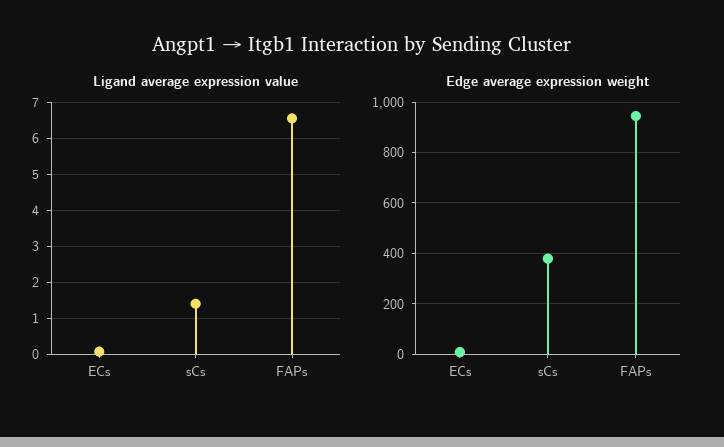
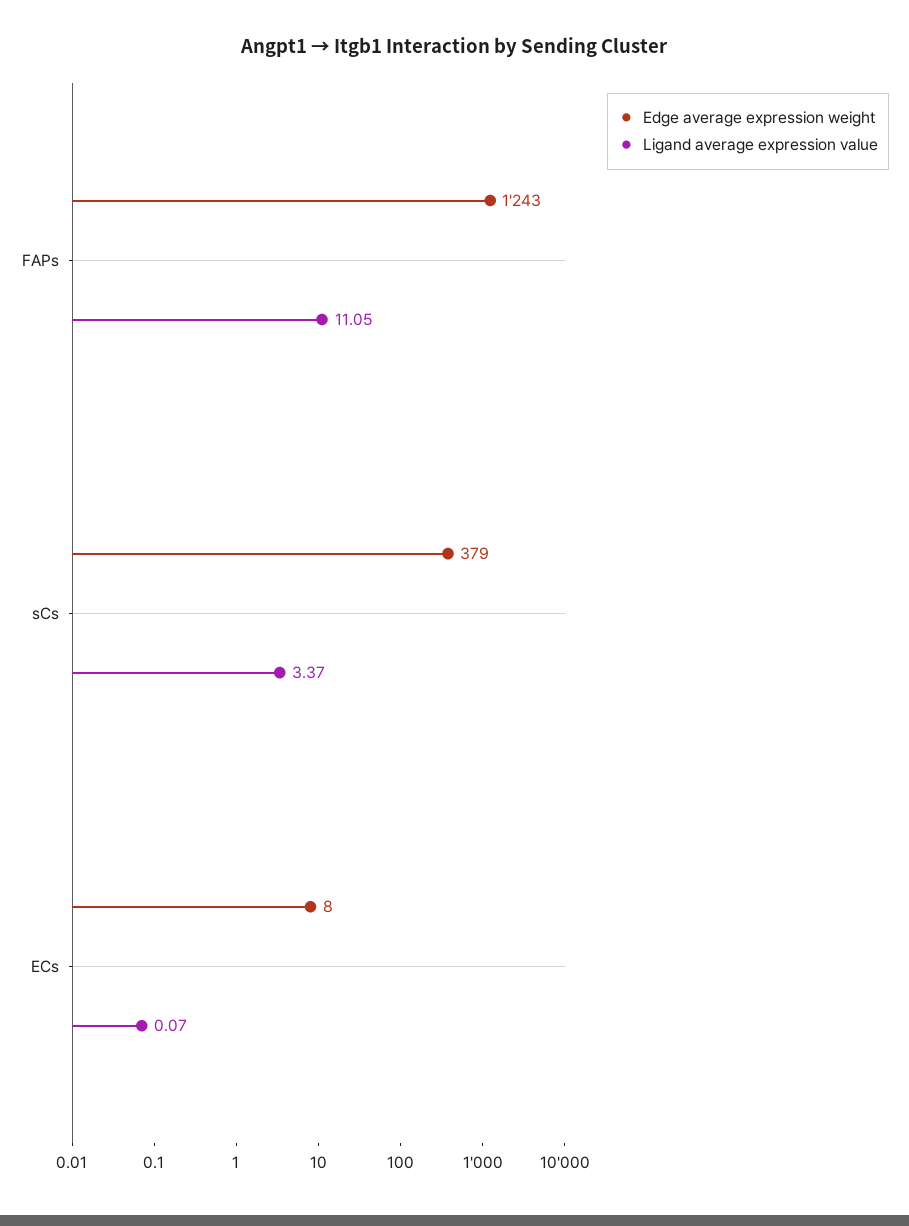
Ligand average expression value, sCs: 1.4 -> 3.37
Ligand average expression value, FAPs: 6.6 -> 11.05
Edge average expression weight, FAPs: 950 -> 1243

